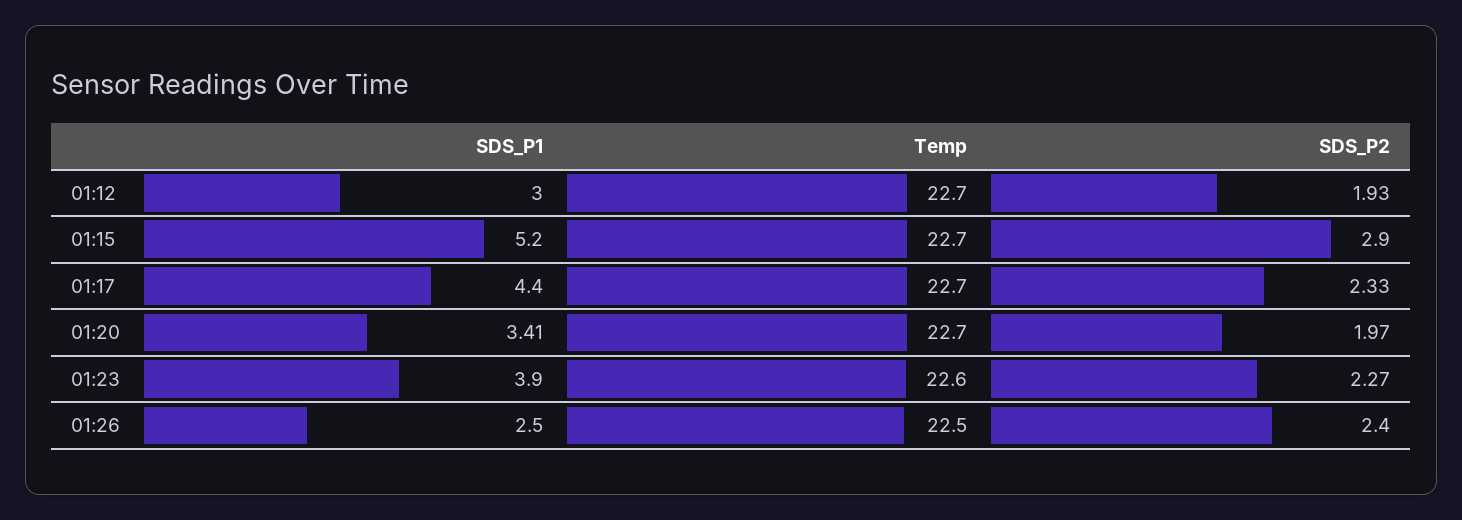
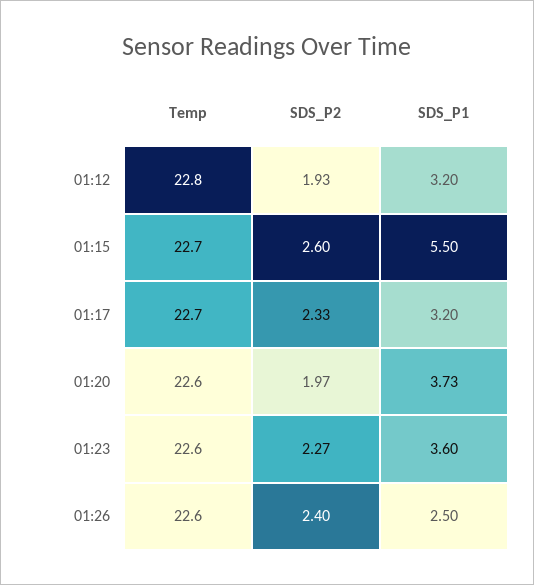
SDS_P1, 01:12: 3 -> 3.2
Temp, 01:12: 22.7 -> 22.8
SDS_P1, 01:15: 5.2 -> 5.5
SDS_P2, 01:15: 2.9 -> 2.6
SDS_P1, 01:17: 4.4 -> 3.2
SDS_P1, 01:20: 3.41 -> 3.73
Temp, 01:20: 22.7 -> 22.6
SDS_P1, 01:23: 3.9 -> 3.6
Temp, 01:26: 22.5 -> 22.6

